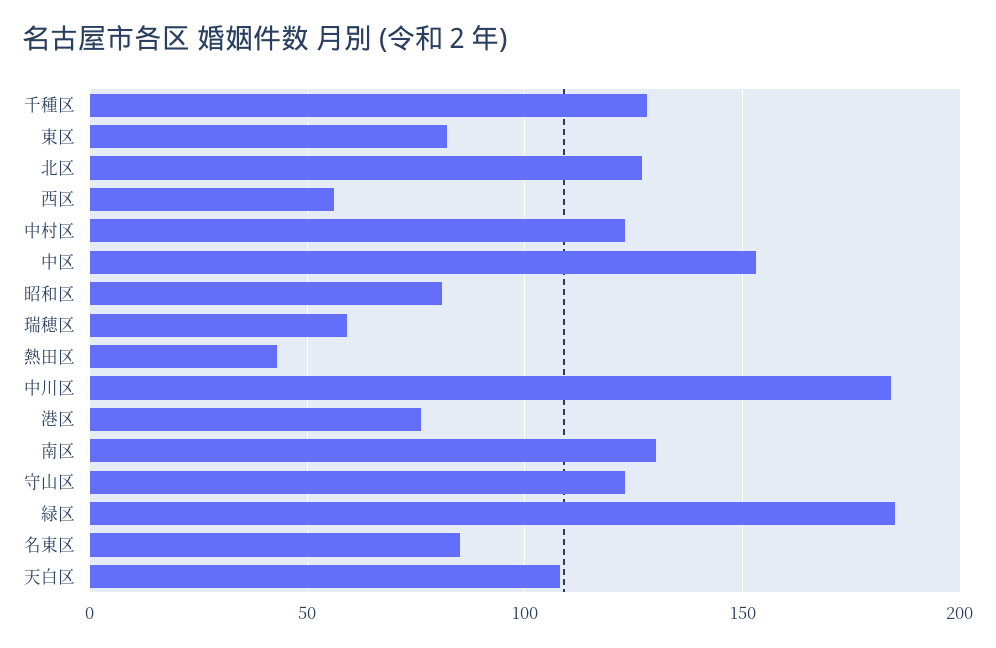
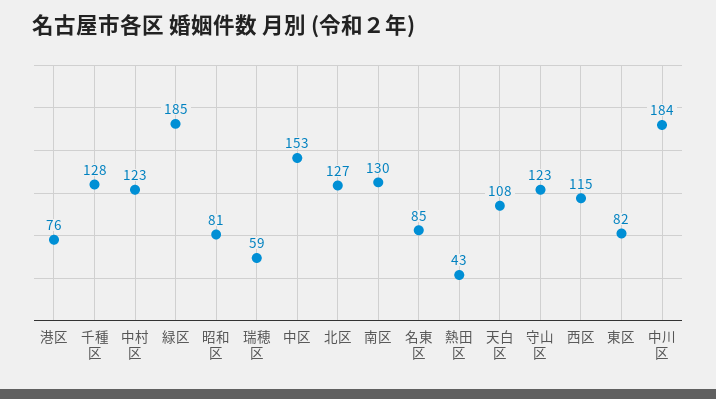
西区: 55 -> 115

